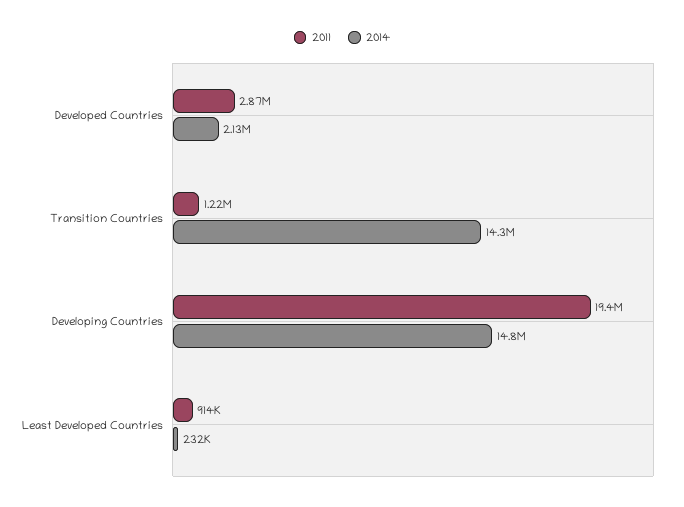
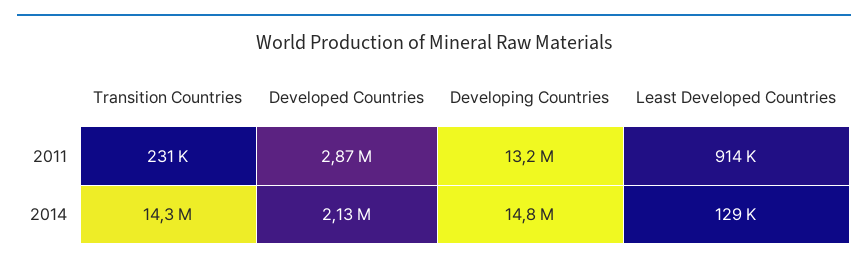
2011, Transition Countries: 1220000 -> 231000
2011, Developing Countries: 19400000 -> 13200000
2014, Least Developed Countries: 232000 -> 129000

